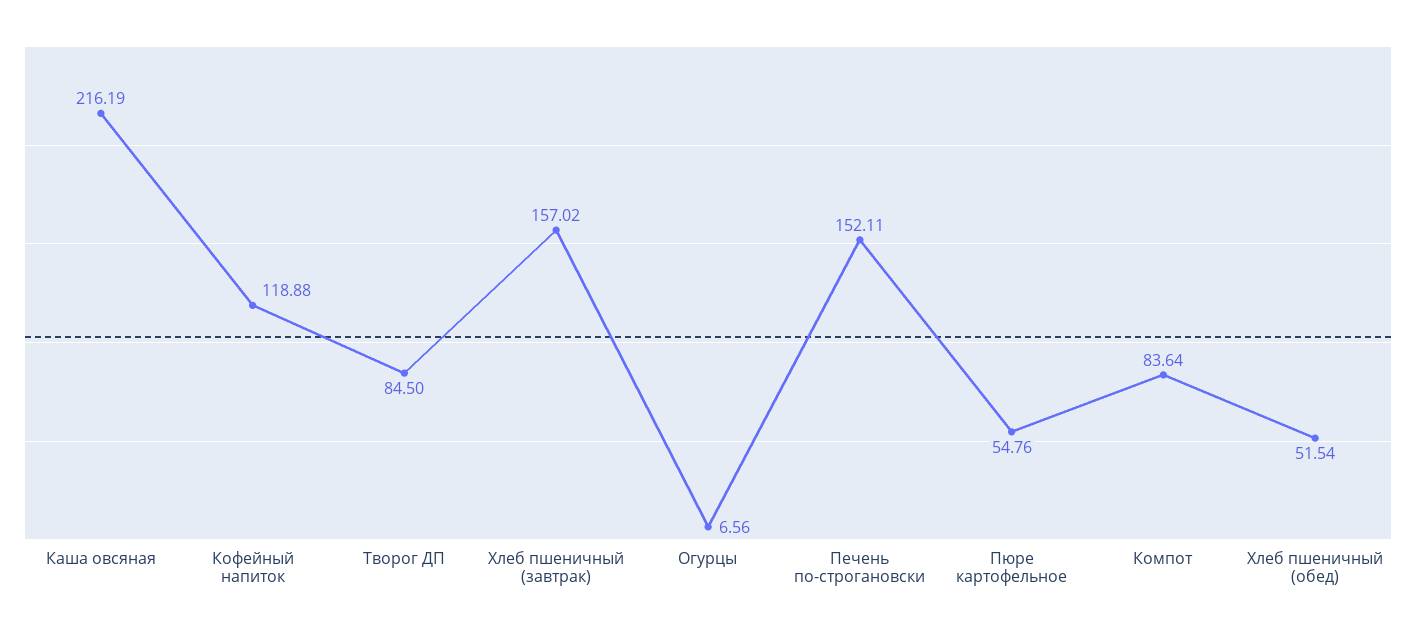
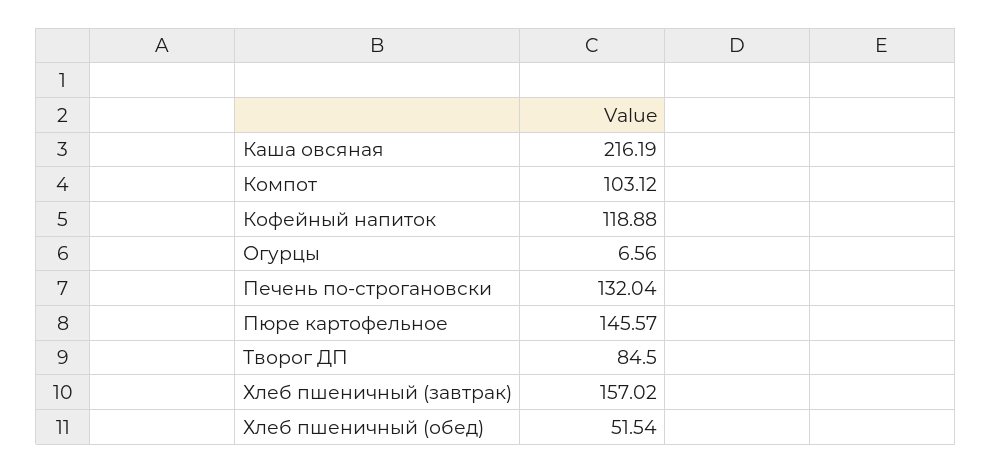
Печень по-строгановски: 152.11 -> 132.04
Пюре картофельное: 54.76 -> 145.57
Компот: 83.64 -> 103.12

